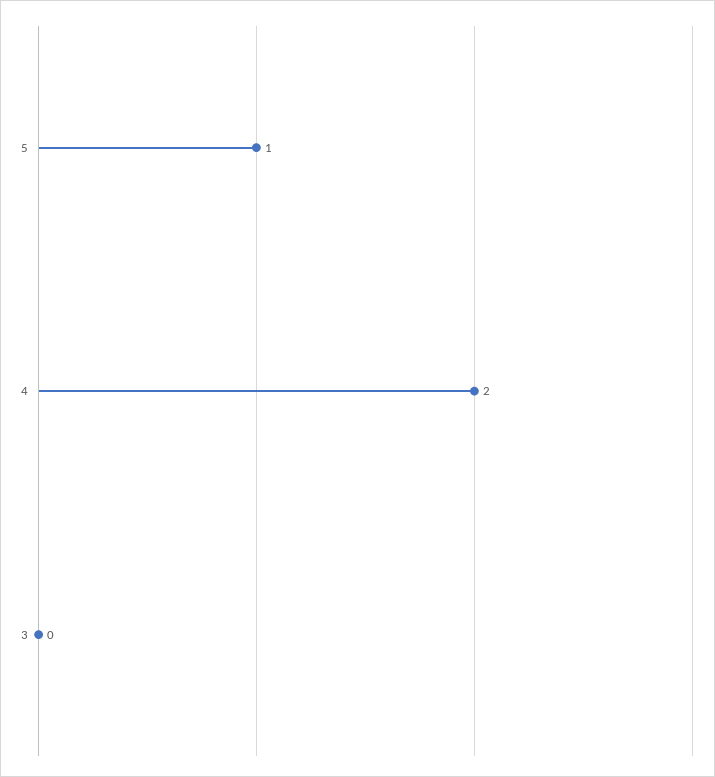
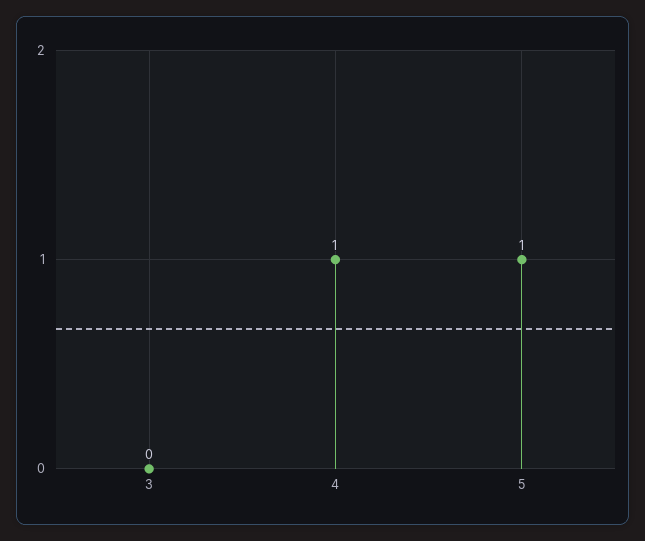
4: 2 -> 1

